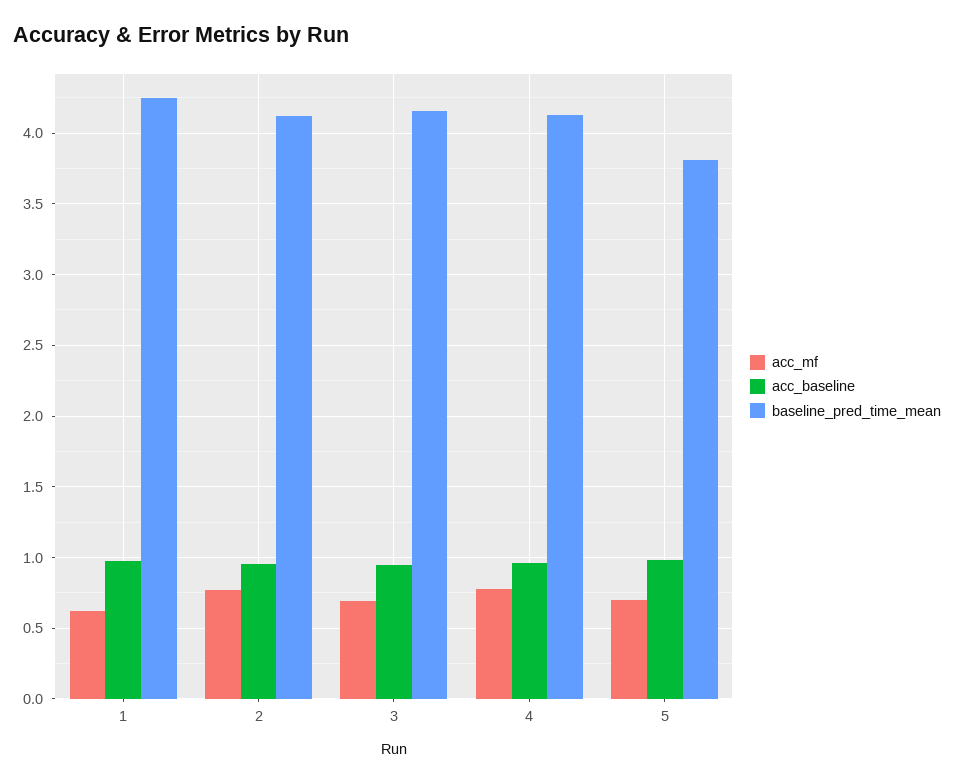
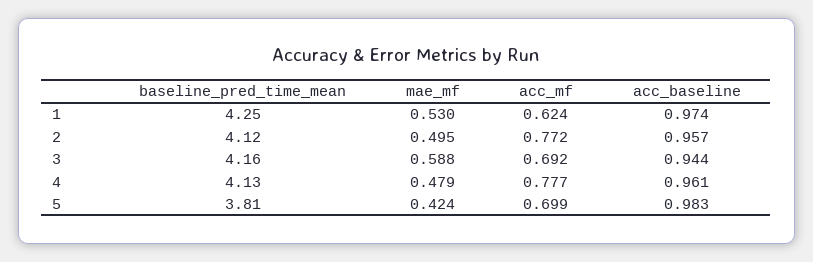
mae_mf, 1: none -> 0.53
mae_mf, 2: none -> 0.495
mae_mf, 3: none -> 0.588
mae_mf, 4: none -> 0.479
mae_mf, 5: none -> 0.424

